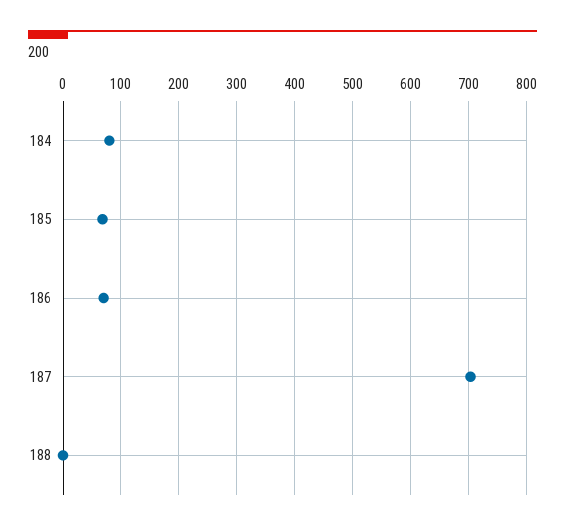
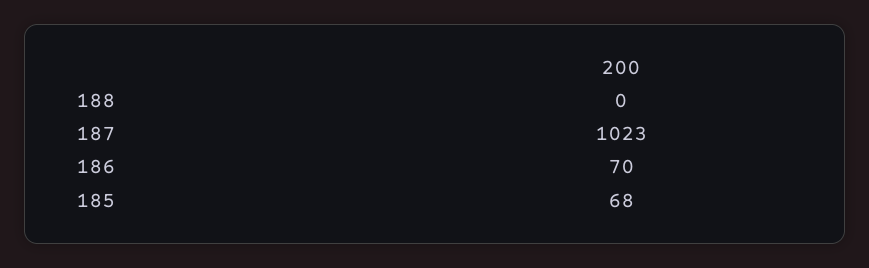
184: 80 -> none
187: 700 -> 1023

